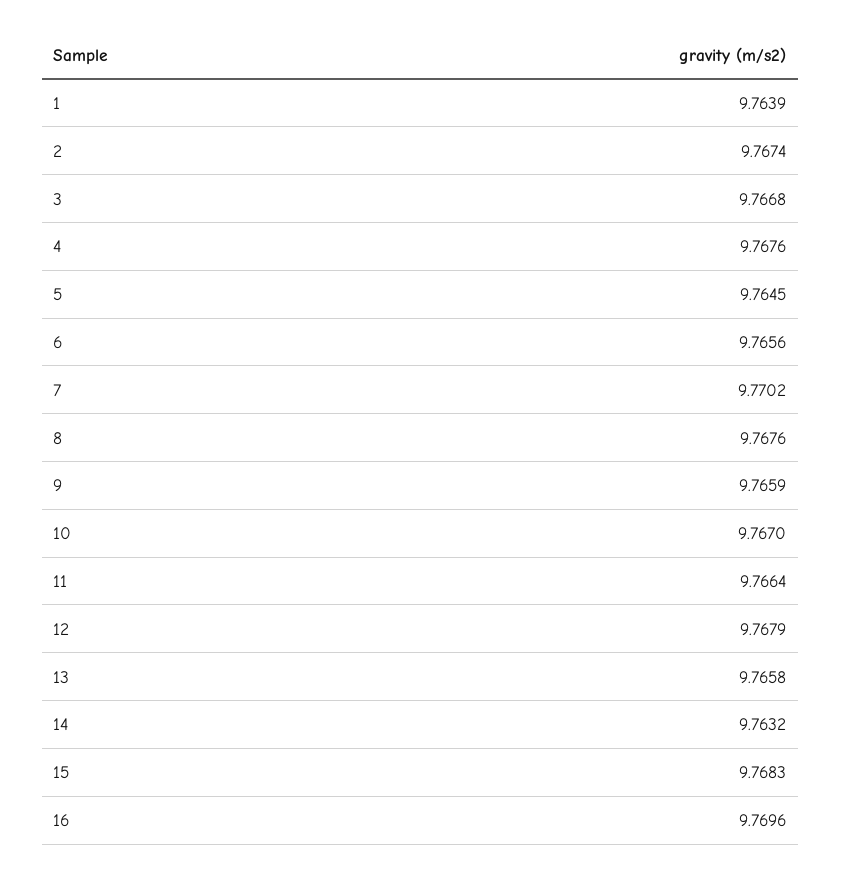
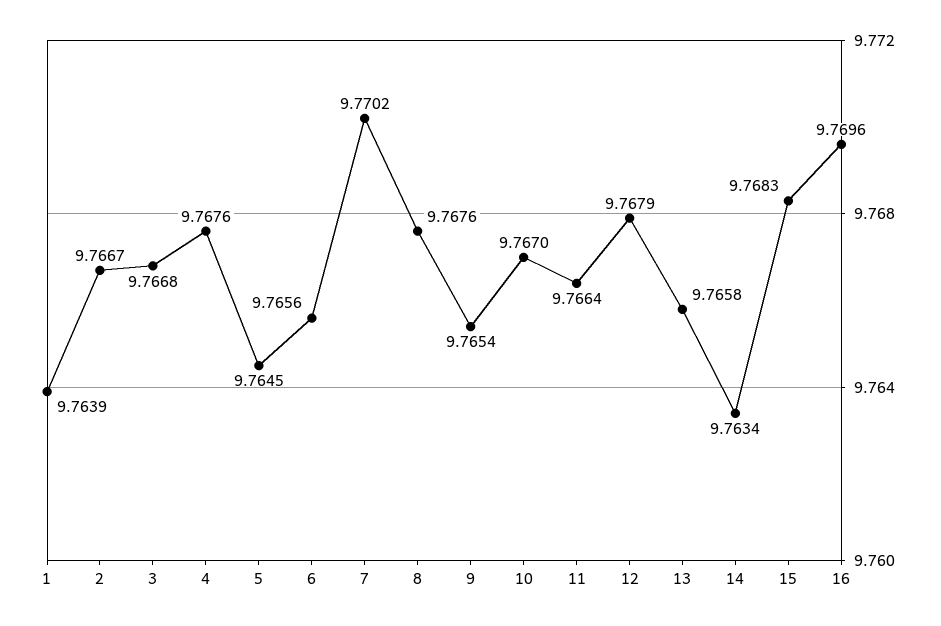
2: 9.7674 -> 9.7667
9: 9.7659 -> 9.7654
14: 9.7632 -> 9.7634

